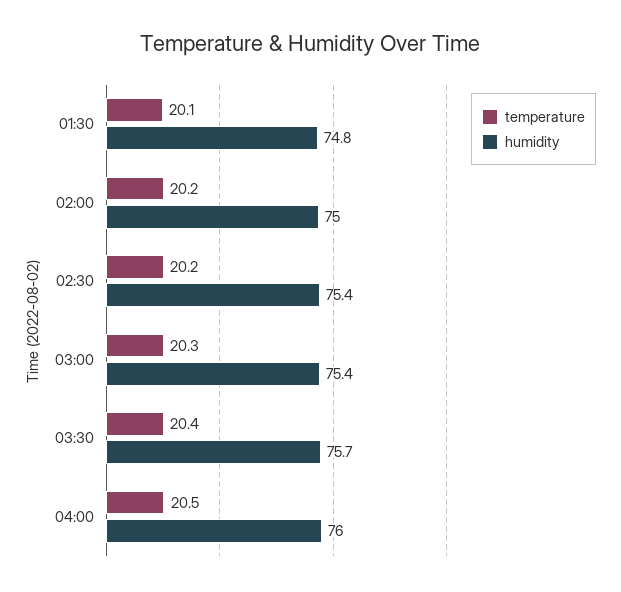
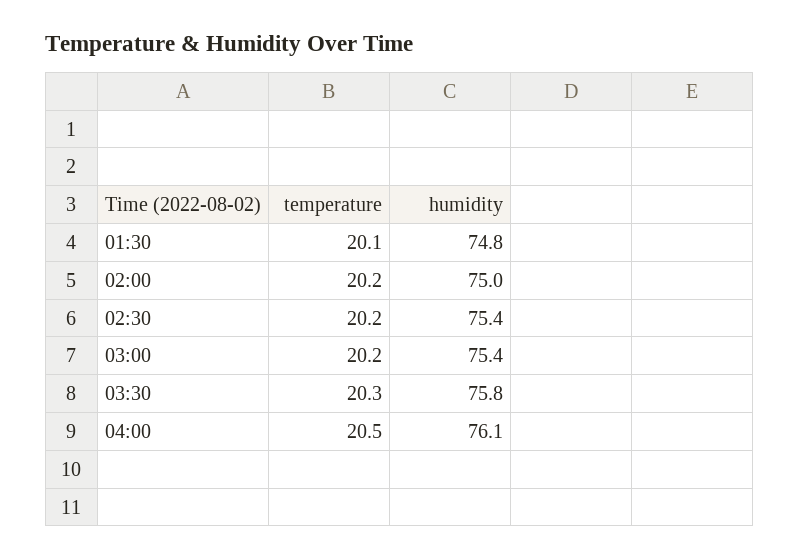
temperature, 03:00: 20.3 -> 20.2
temperature, 03:30: 20.4 -> 20.3
humidity, 03:30: 75.7 -> 75.8
humidity, 04:00: 76 -> 76.1

